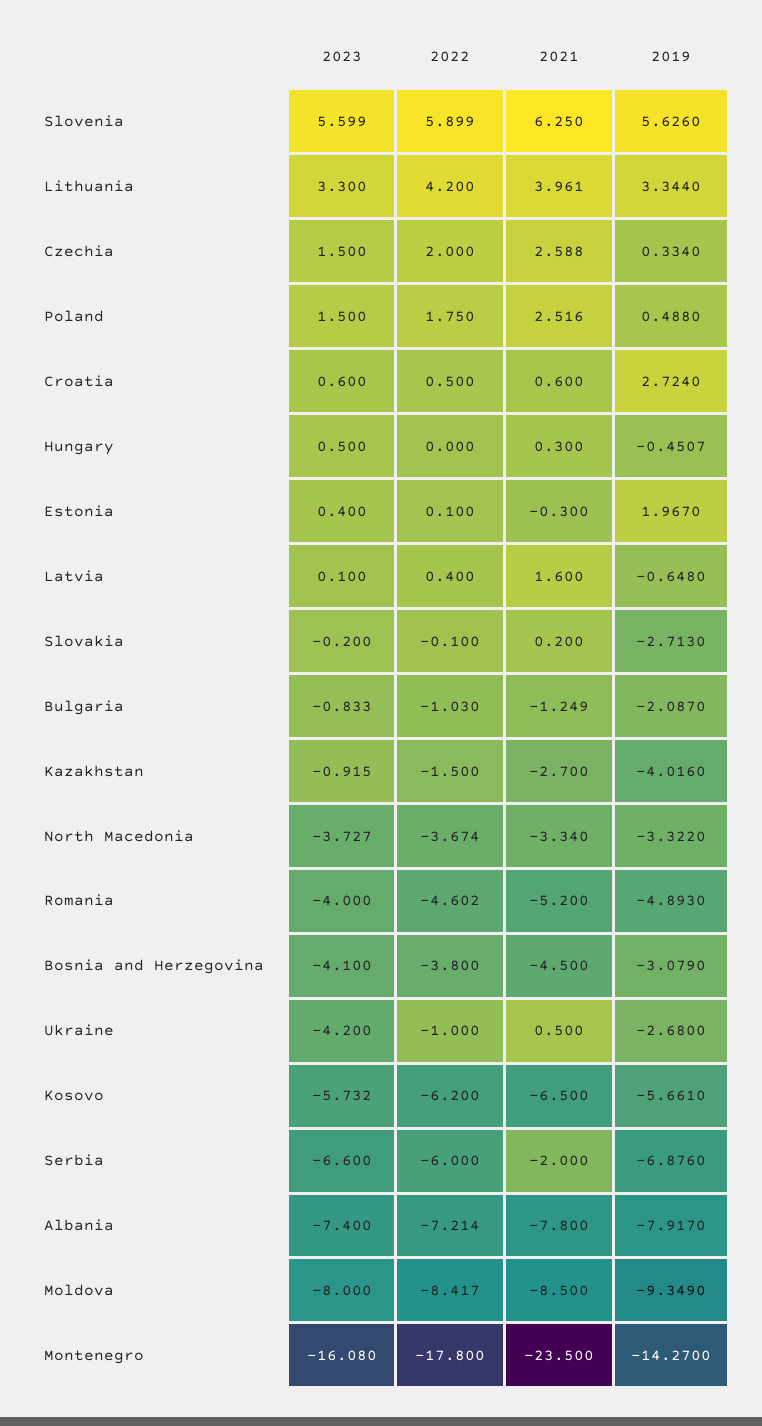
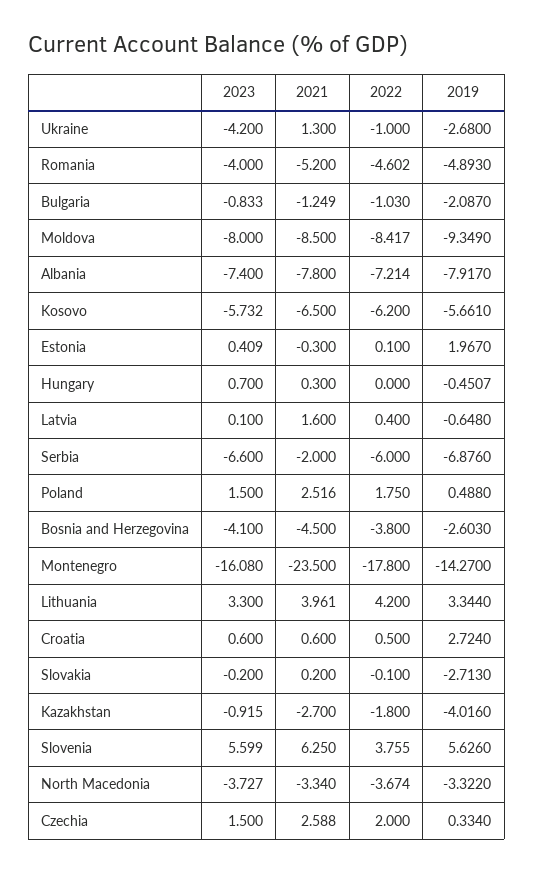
2022, Slovenia: 5.899 -> 3.755
2023, Hungary: 0.5 -> 0.7
2023, Estonia: 0.4 -> 0.409
2022, Kazakhstan: -1.5 -> -1.8
2019, Bosnia and Herzegovina: -3.079 -> -2.603
2021, Ukraine: 0.5 -> 1.3

